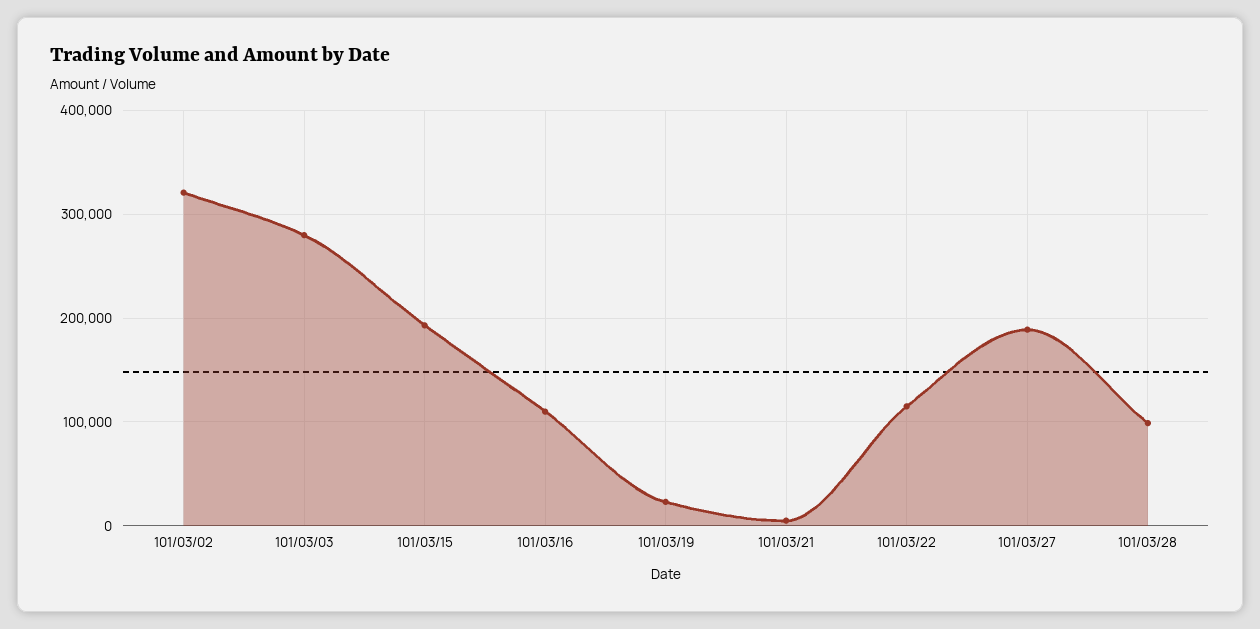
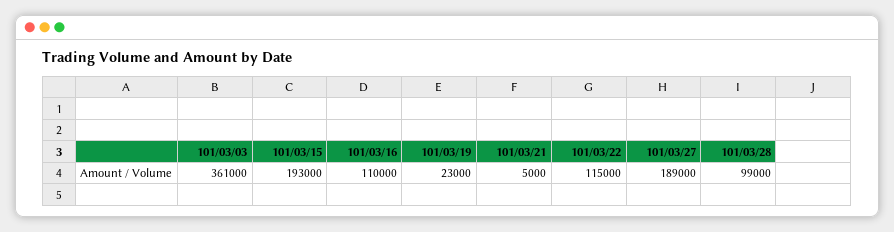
101/03/02: 320000 -> none
101/03/03: 280000 -> 361000

